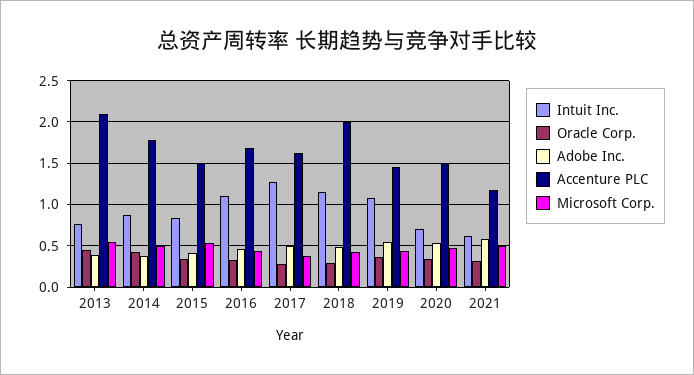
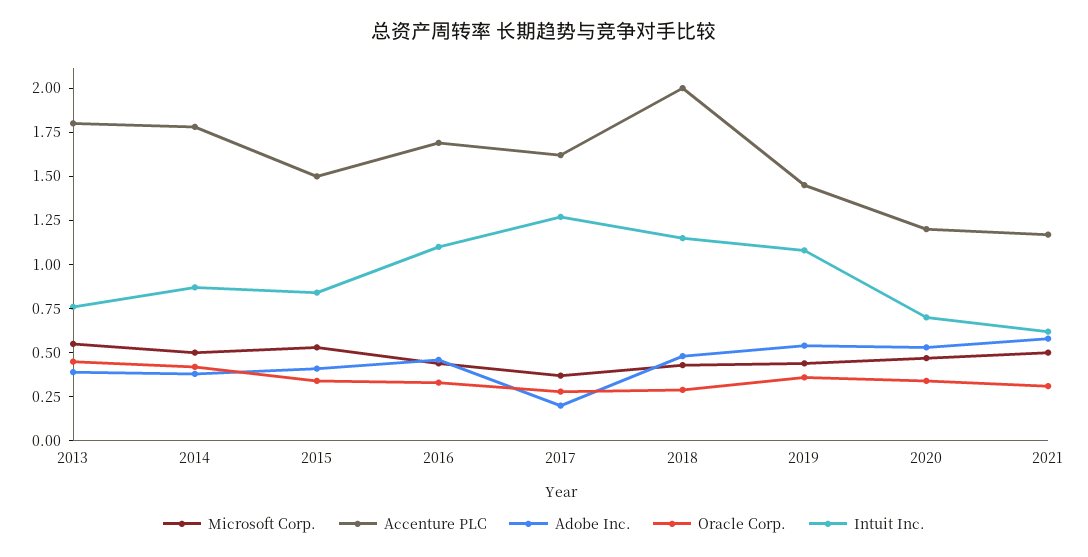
Accenture PLC, 2013: 2.1 -> 1.8
Adobe Inc., 2017: 0.5 -> 0.2
Accenture PLC, 2020: 1.5 -> 1.2

